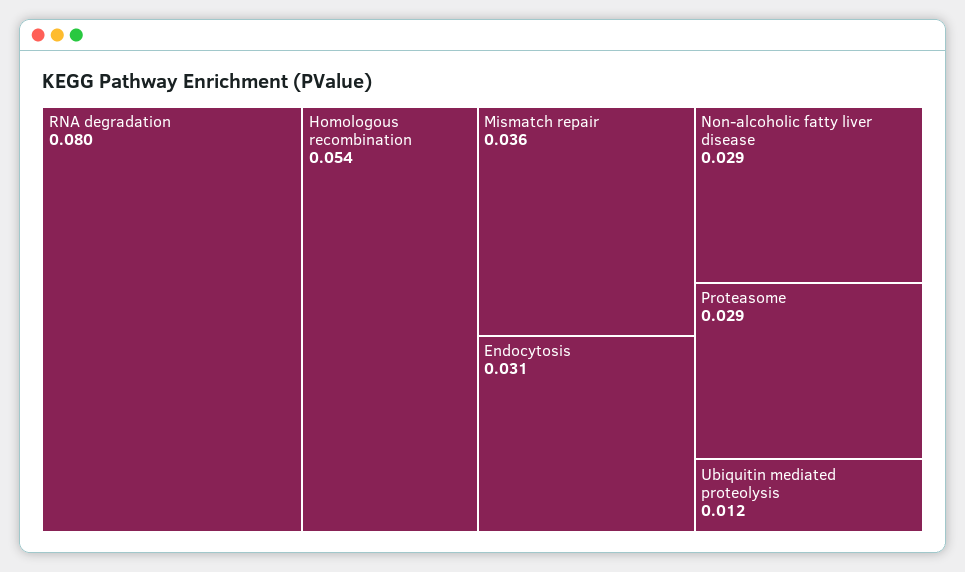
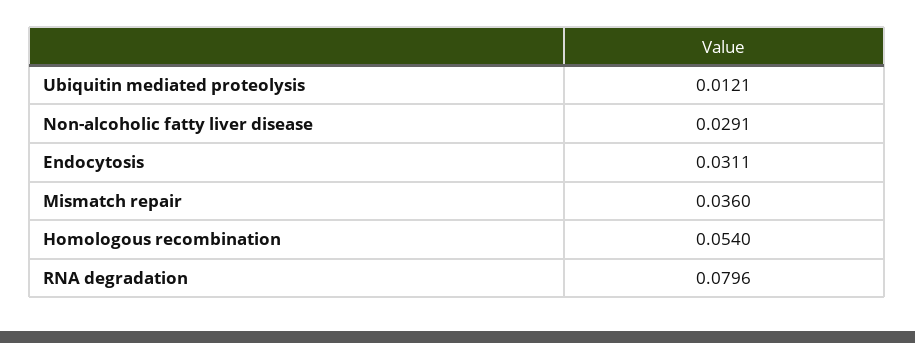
Proteasome: 0.029 -> none

